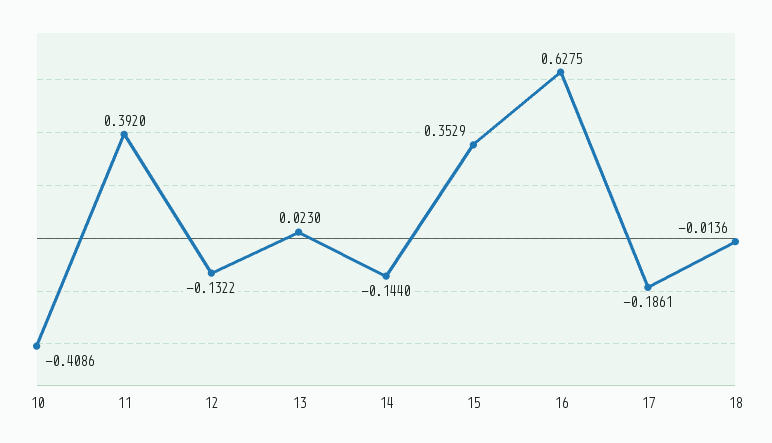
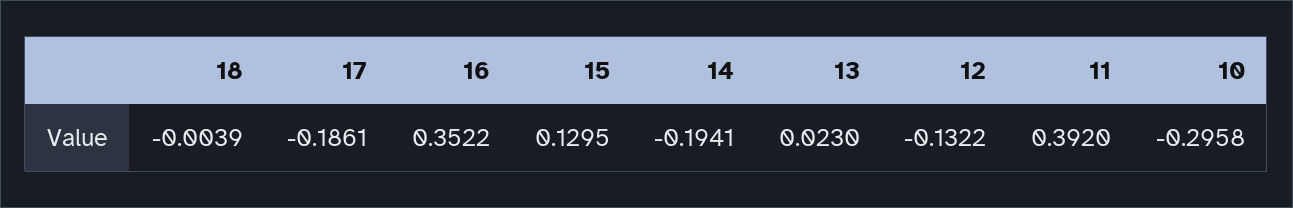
10: -0.4086 -> -0.2958
14: -0.144 -> -0.1941
15: 0.3529 -> 0.1295
16: 0.6275 -> 0.3522
18: -0.0136 -> -0.0039

